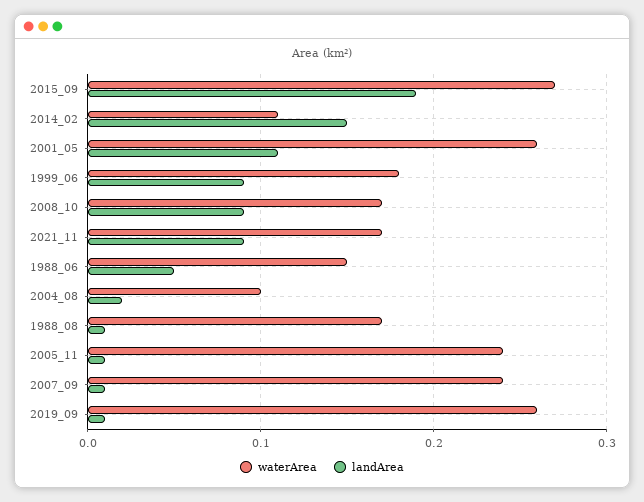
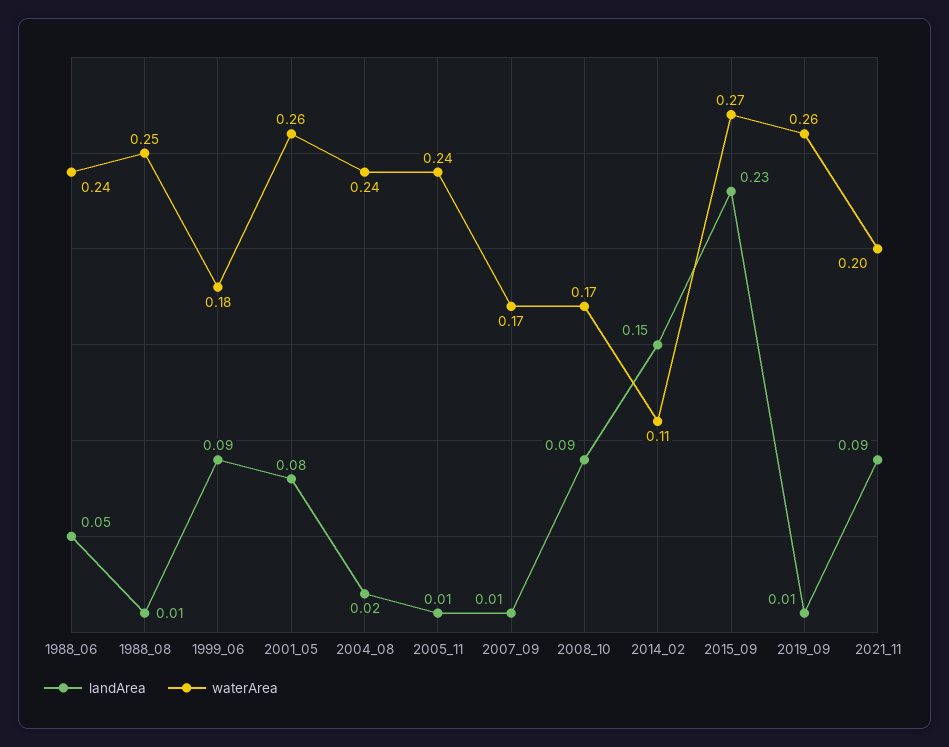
landArea, 2015_09: 0.19 -> 0.23
landArea, 2001_05: 0.11 -> 0.08
waterArea, 2021_11: 0.17 -> 0.2
waterArea, 1988_06: 0.15 -> 0.24
waterArea, 2004_08: 0.1 -> 0.24
waterArea, 1988_08: 0.17 -> 0.25
waterArea, 2007_09: 0.24 -> 0.17

